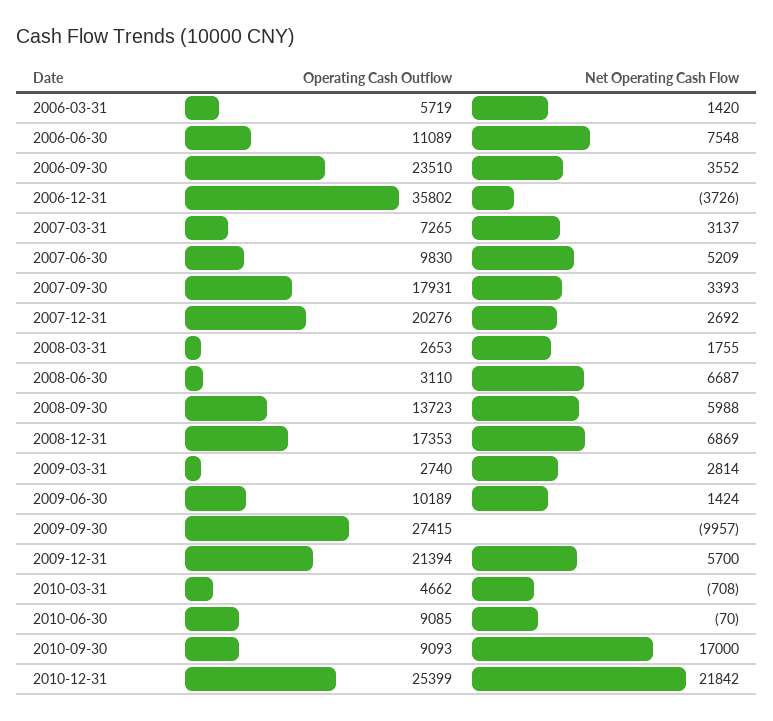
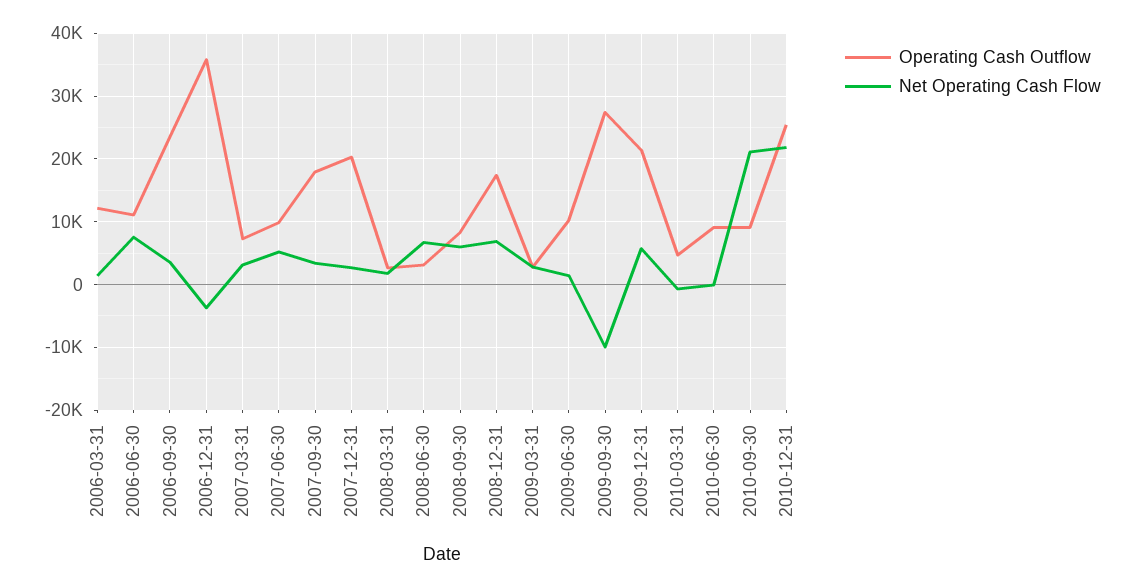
Operating Cash Outflow, 2006-03-31: 5719 -> 12000
Operating Cash Outflow, 2008-09-30: 13723 -> 8000
Net Operating Cash Flow, 2010-09-30: 17000 -> 21000

